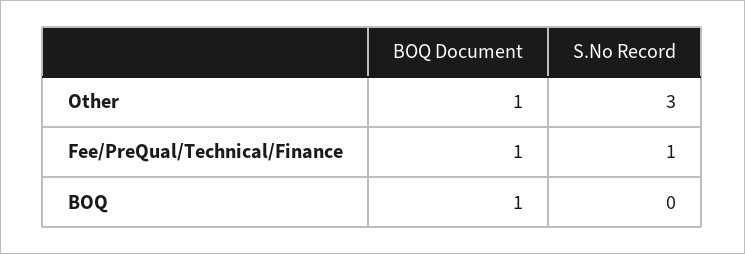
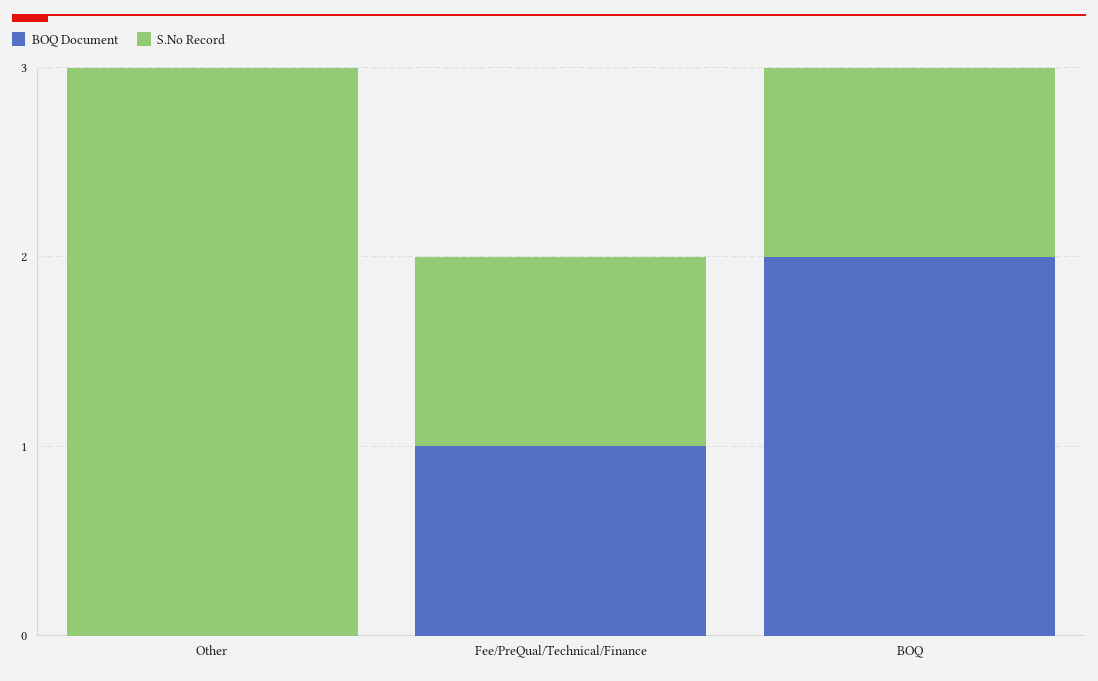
BOQ Document, Other: 1 -> 0
BOQ Document, BOQ: 1 -> 2
S.No Record, BOQ: 0 -> 1

